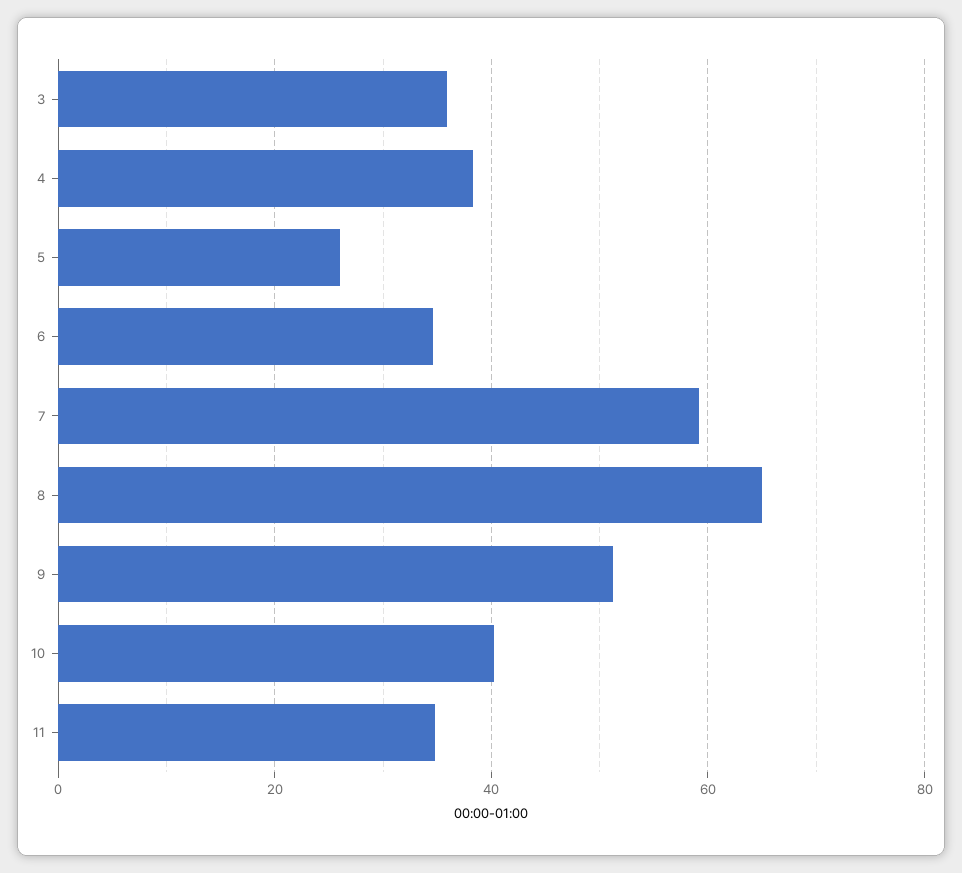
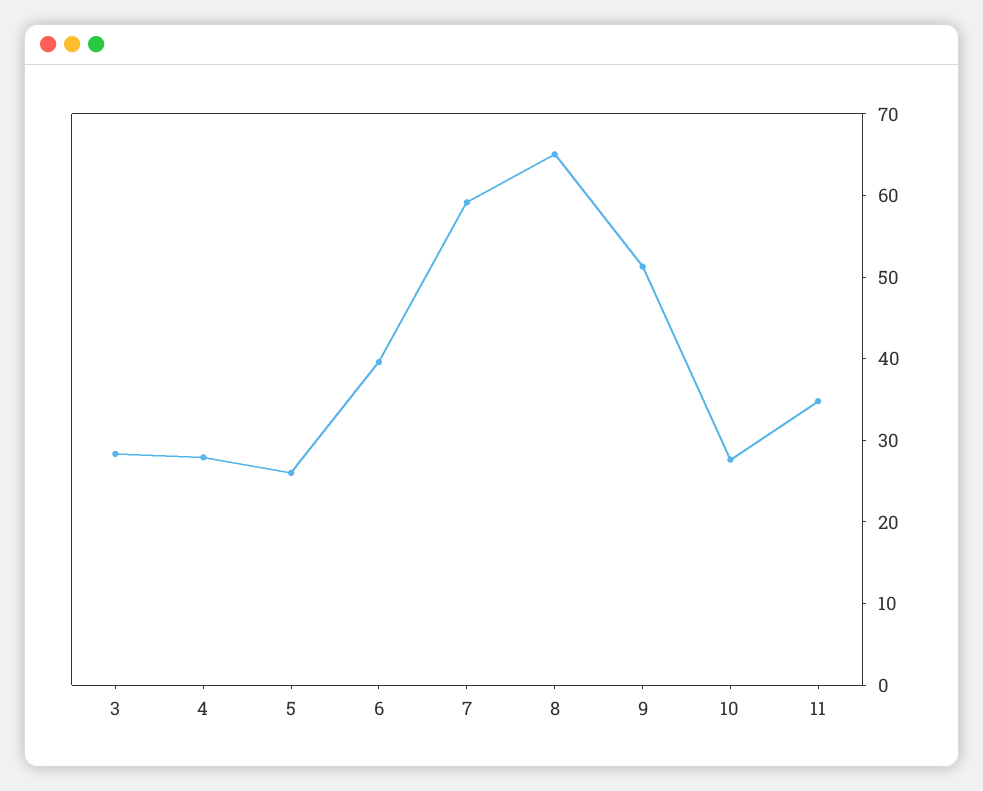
3: 36 -> 28
4: 38 -> 28
6: 34 -> 40
10: 40 -> 28

